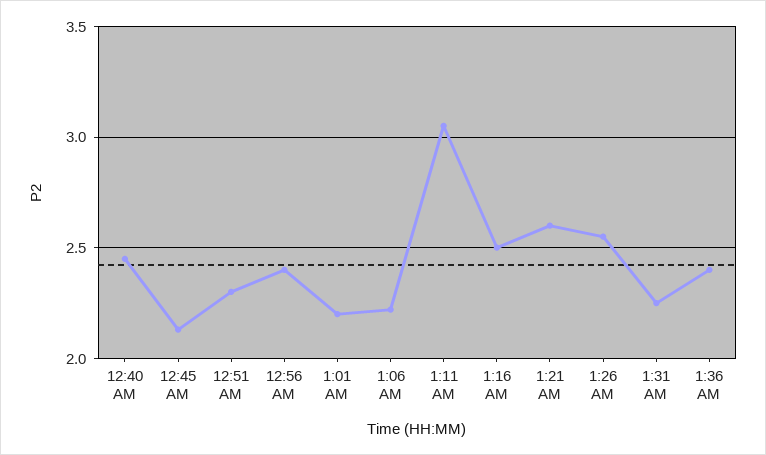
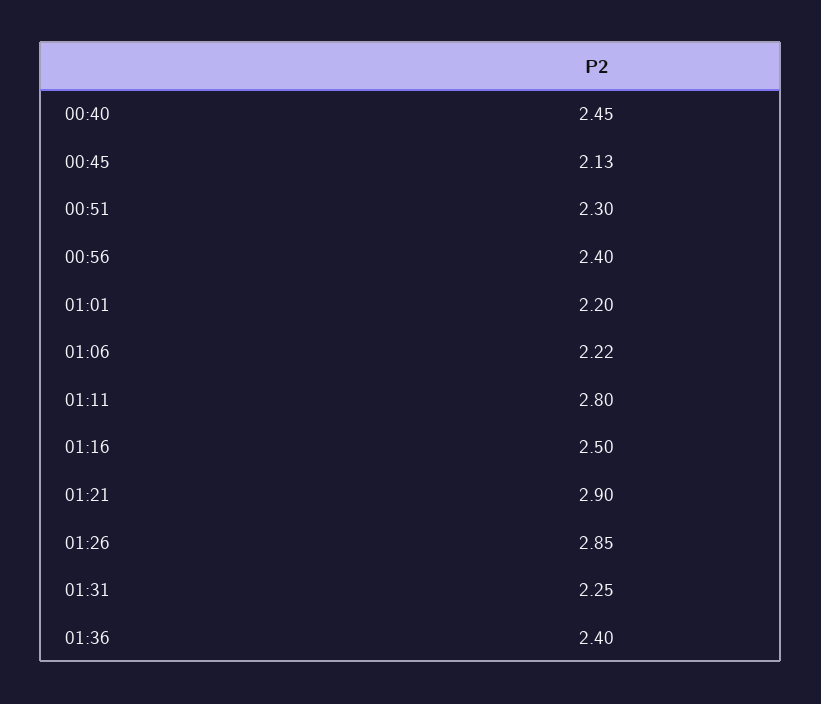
1:11 AM: 3.05 -> 2.8
1:21 AM: 2.6 -> 2.9
1:26 AM: 2.55 -> 2.85

